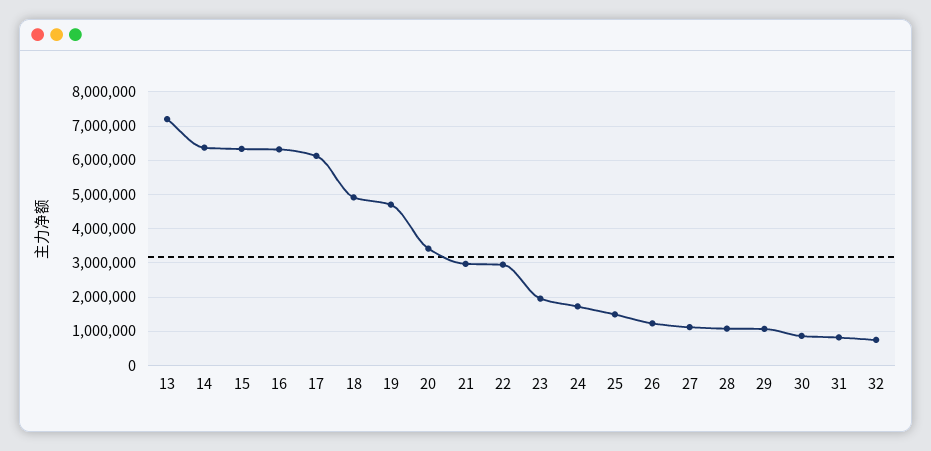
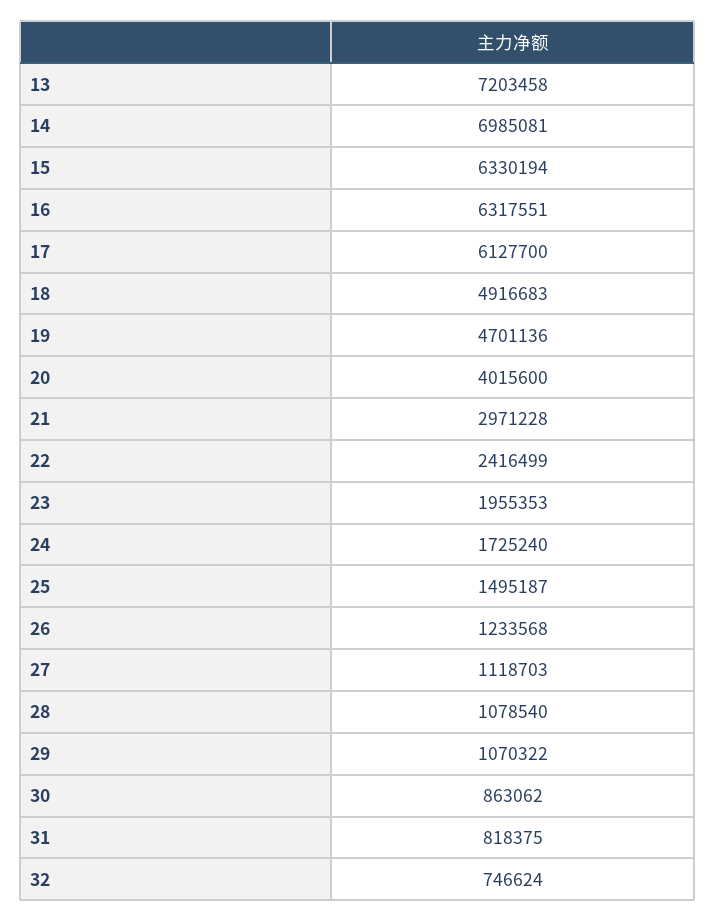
14: 6400000 -> 6985081
20: 3400000 -> 4015600
22: 3000000 -> 2416499

